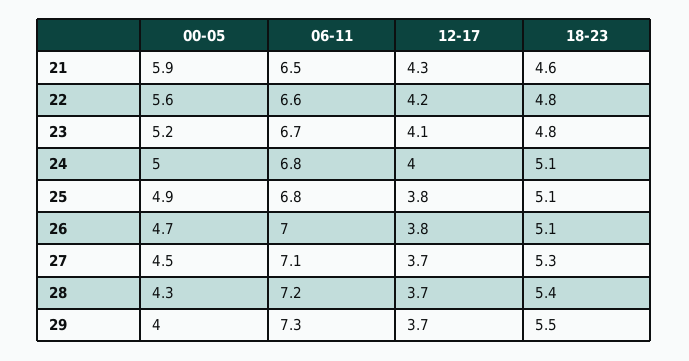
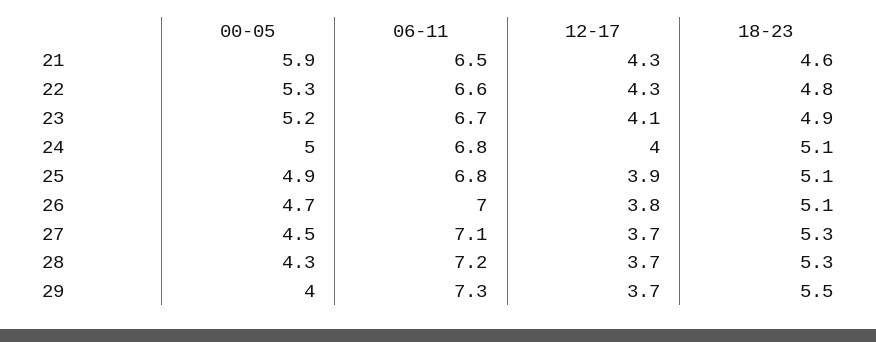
00-05, 22: 5.6 -> 5.3
12-17, 22: 4.2 -> 4.3
18-23, 23: 4.8 -> 4.9
12-17, 25: 3.8 -> 3.9
18-23, 28: 5.4 -> 5.3

